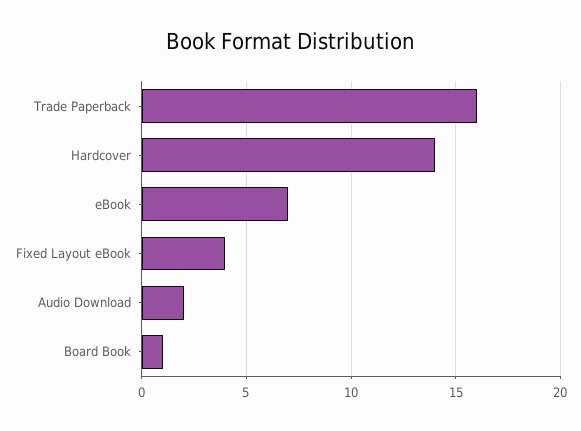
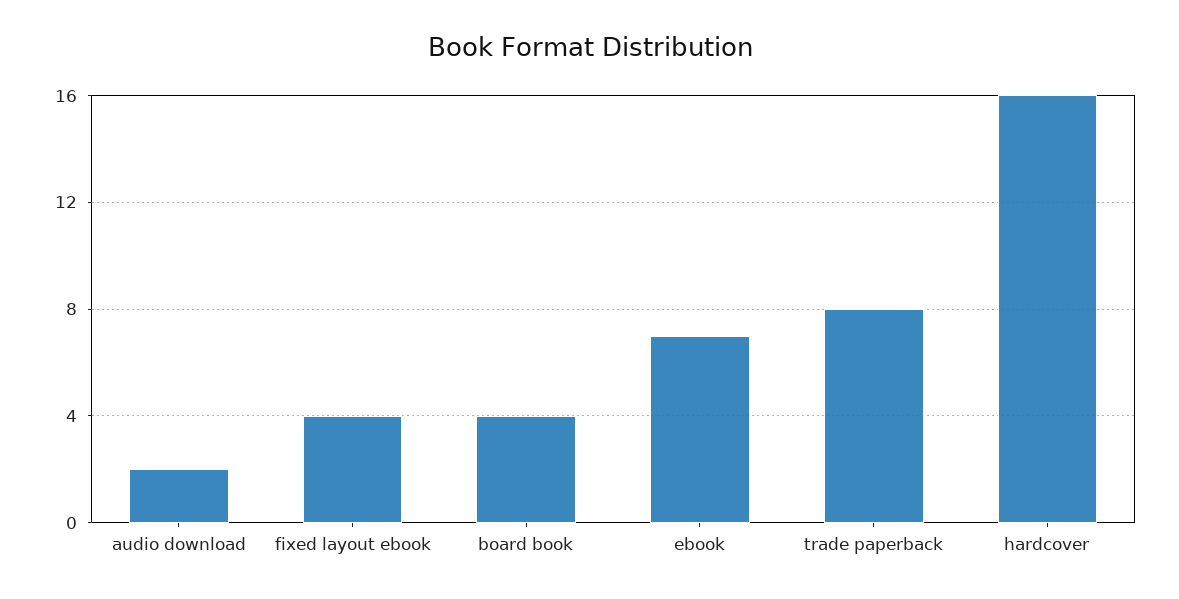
Trade Paperback: 16 -> 8
Hardcover: 14 -> 16
Board Book: 1 -> 4

